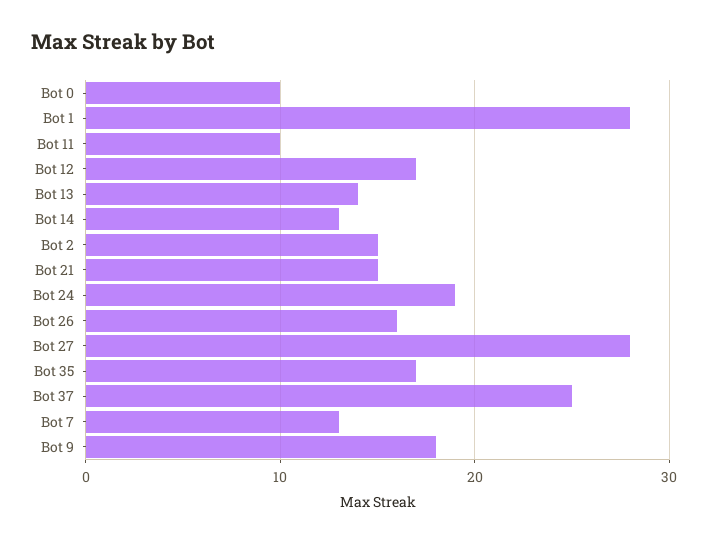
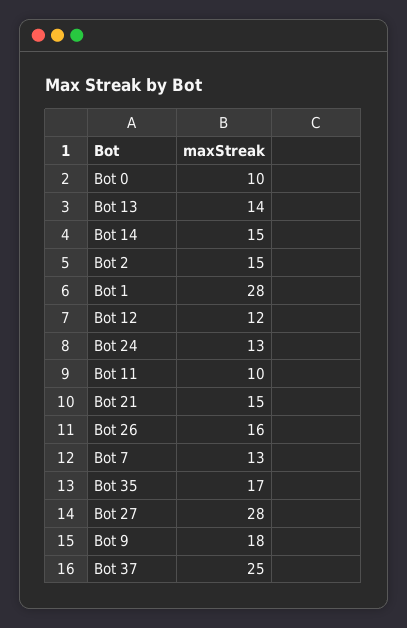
Bot 12: 17 -> 12
Bot 14: 13 -> 15
Bot 24: 19 -> 13

